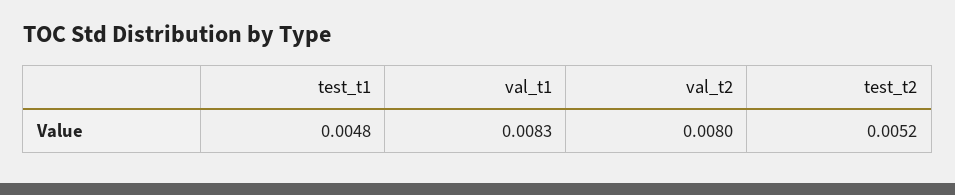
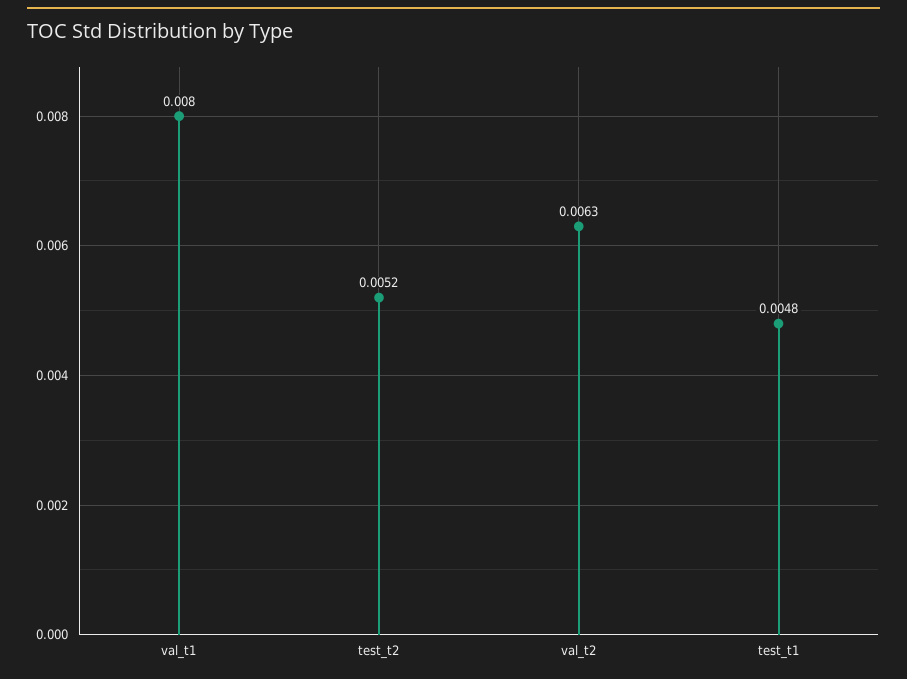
val_t1: 0.0083 -> 0.008
val_t2: 0.008 -> 0.0063

